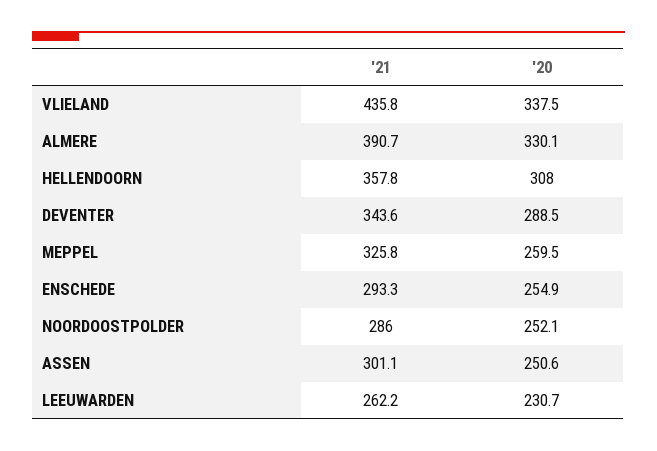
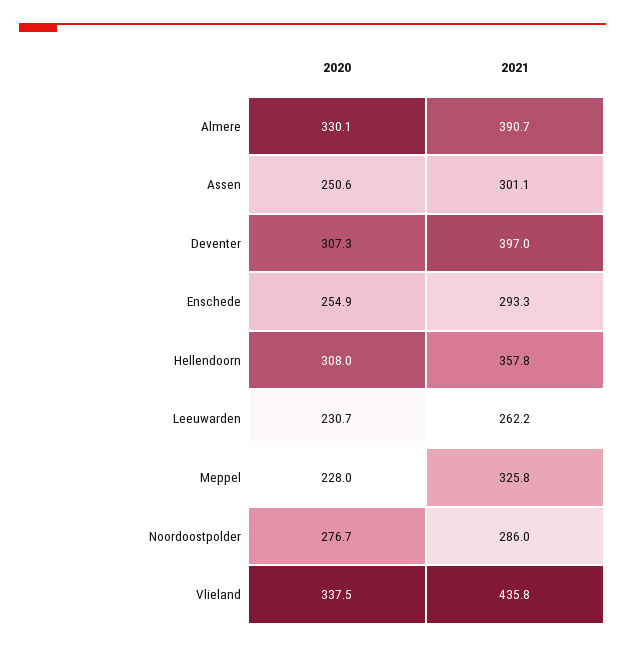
'21, DEVENTER: 343.6 -> 397
'20, DEVENTER: 288.5 -> 307.3
'20, MEPPEL: 259.5 -> 228
'20, NOORDOOSTPOLDER: 252.1 -> 276.7

